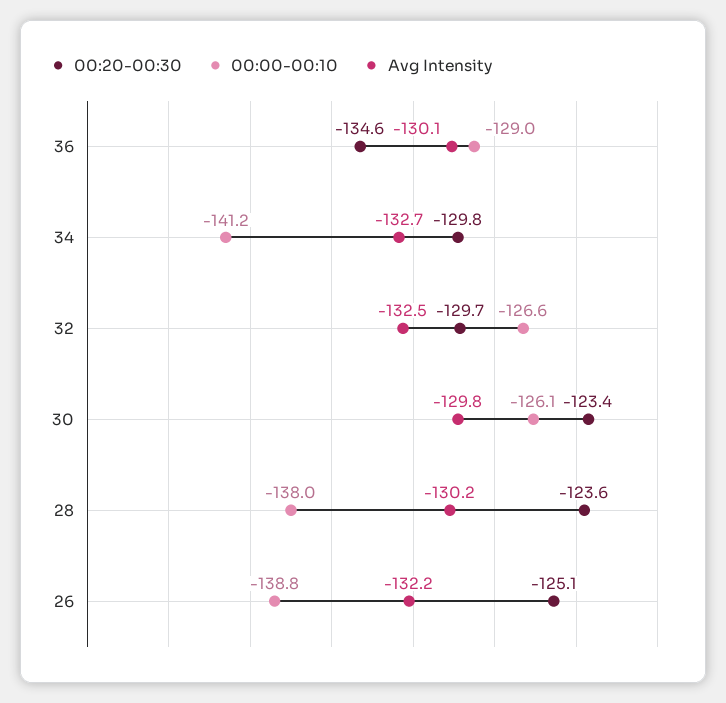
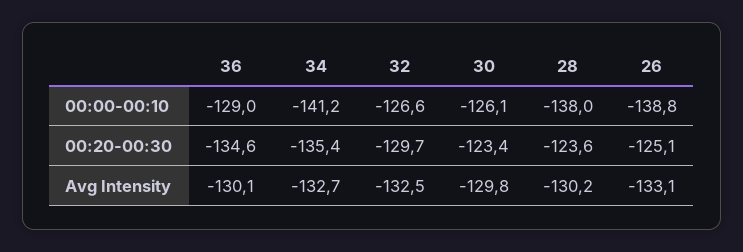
00:20-00:30, 34: -129.8 -> -135.4
Avg Intensity, 26: -132.2 -> -133.1

